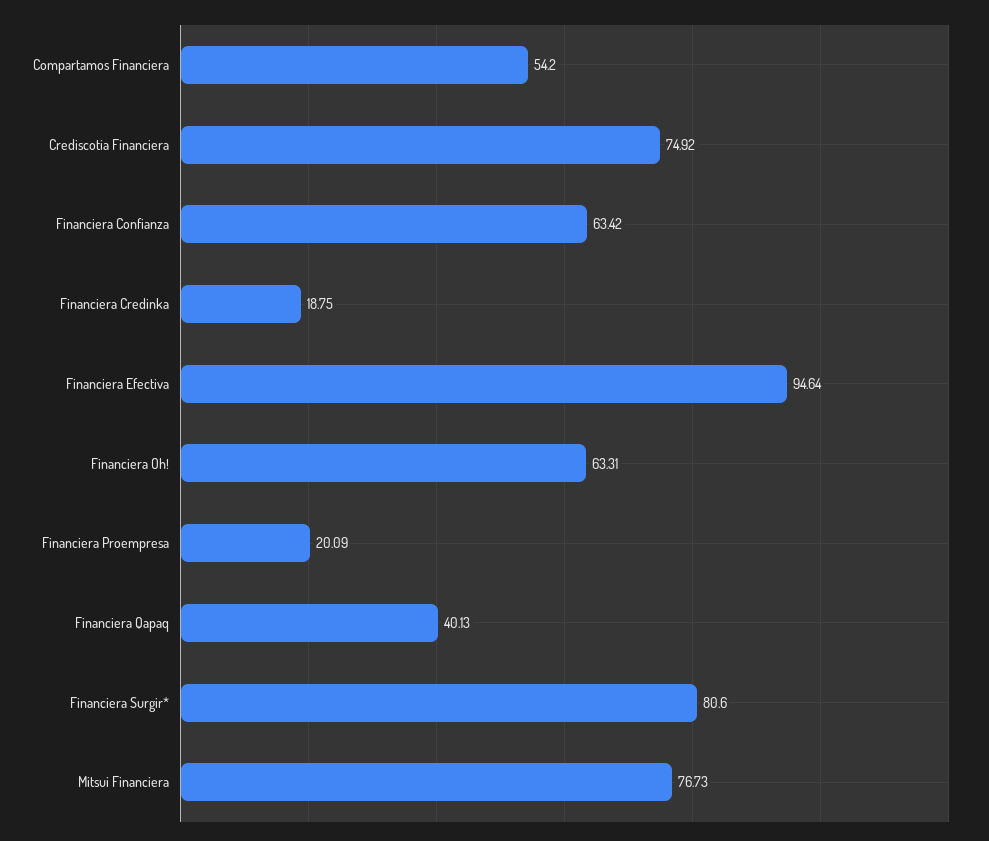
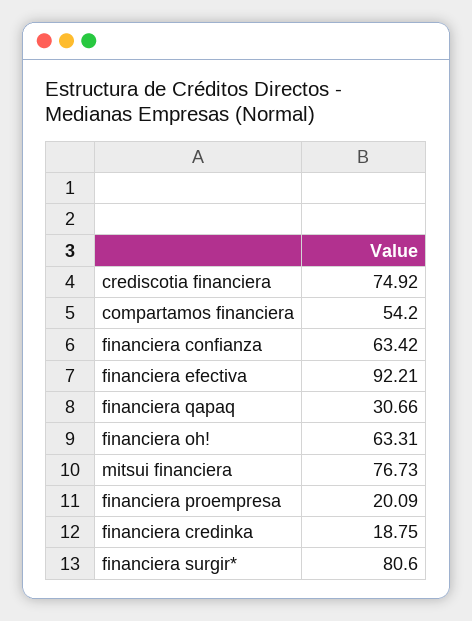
Financiera Efectiva: 94.64 -> 92.21
Financiera Qapaq: 40.13 -> 30.66

